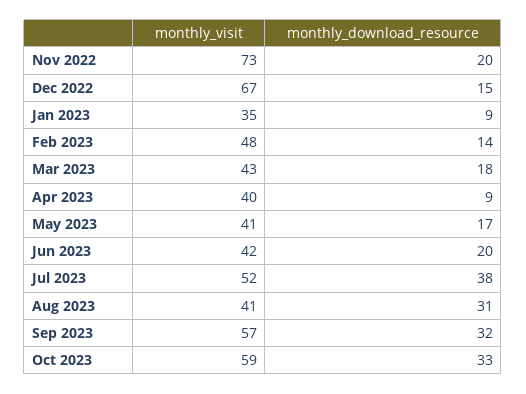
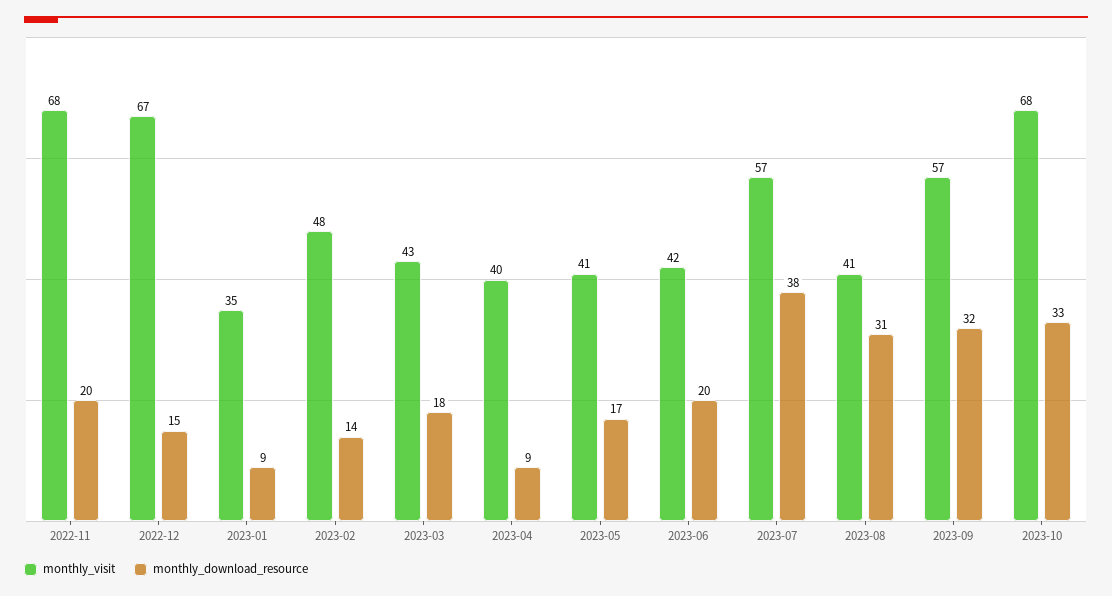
monthly_visit, Nov 2022: 73 -> 68
monthly_visit, Jul 2023: 52 -> 57
monthly_visit, Oct 2023: 59 -> 68

